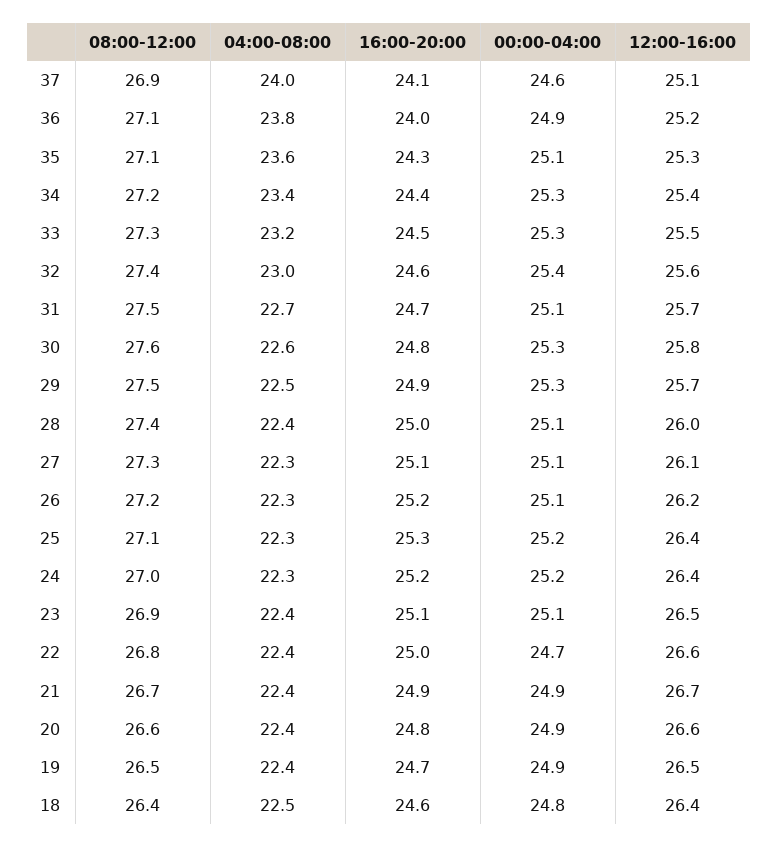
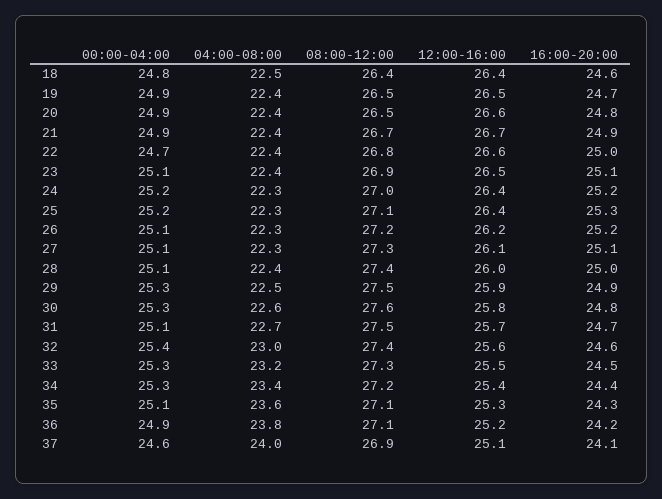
16:00-20:00, 36: 24 -> 24.2
12:00-16:00, 29: 25.7 -> 25.9
08:00-12:00, 20: 26.6 -> 26.5

